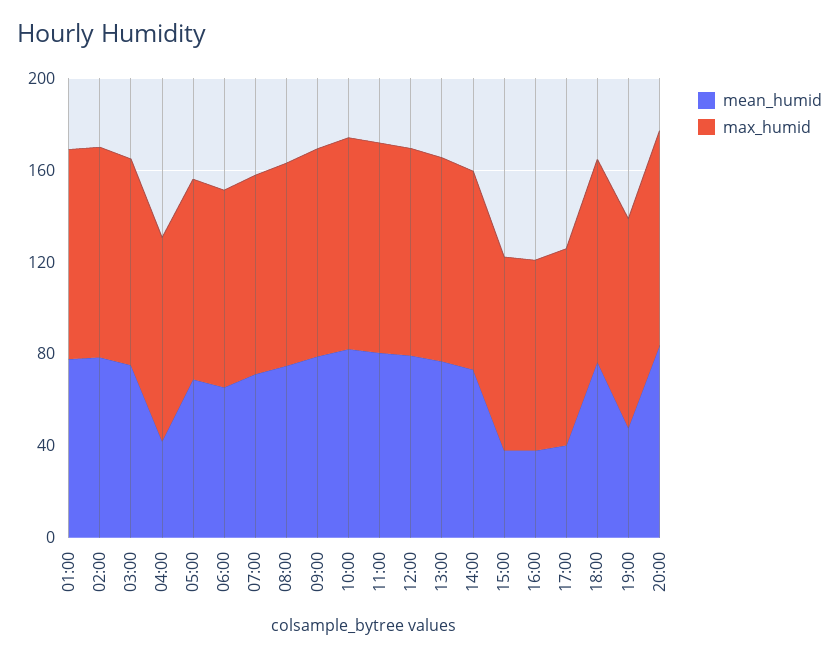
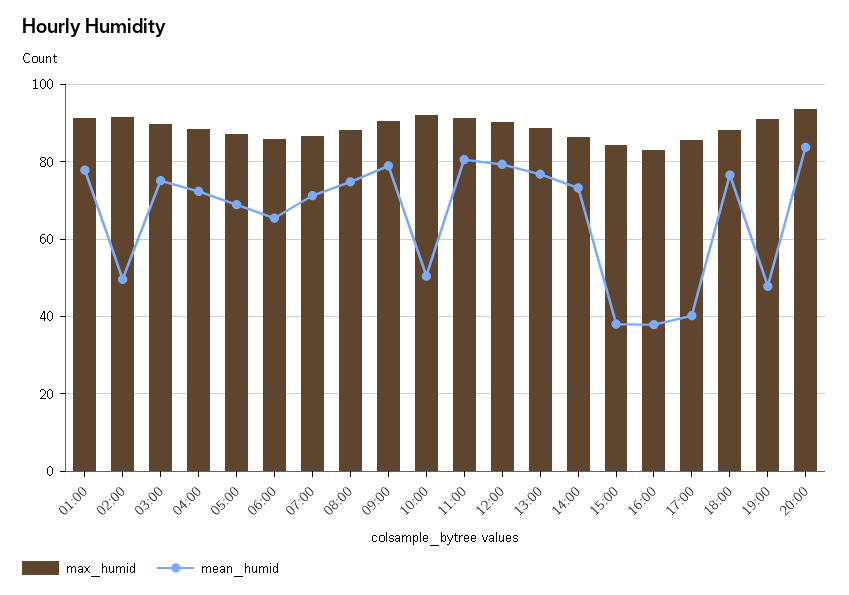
mean_humid, 02:00: 80 -> 50
mean_humid, 04:00: 40 -> 72
mean_humid, 10:00: 80 -> 50

